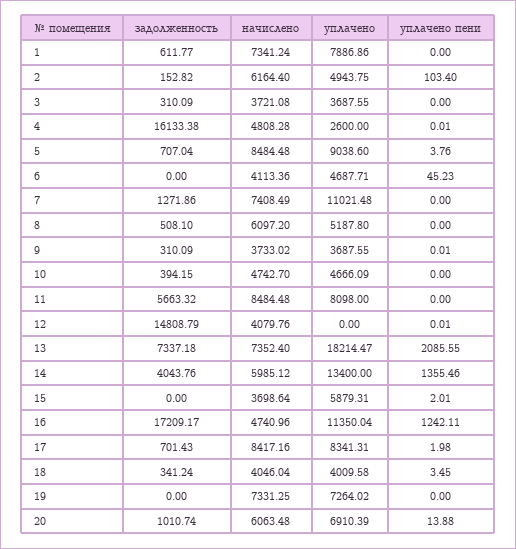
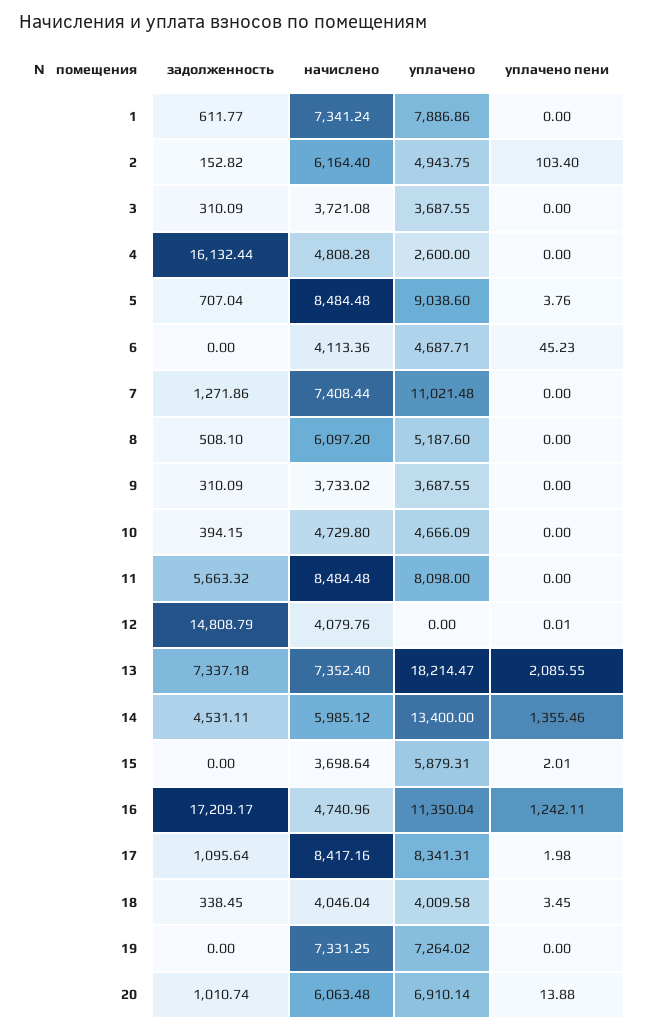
задолженность, 4: 16133.38 -> 16132.44
уплачено пени, 4: 0.01 -> 0
начислено, 7: 7408.49 -> 7408.44
уплачено, 8: 5187.8 -> 5187.6
уплачено пени, 9: 0.01 -> 0
начислено, 10: 4742.7 -> 4729.8
задолженность, 14: 4043.76 -> 4531.11
задолженность, 17: 701.43 -> 1095.64
задолженность, 18: 341.24 -> 338.45
уплачено, 20: 6910.39 -> 6910.14

